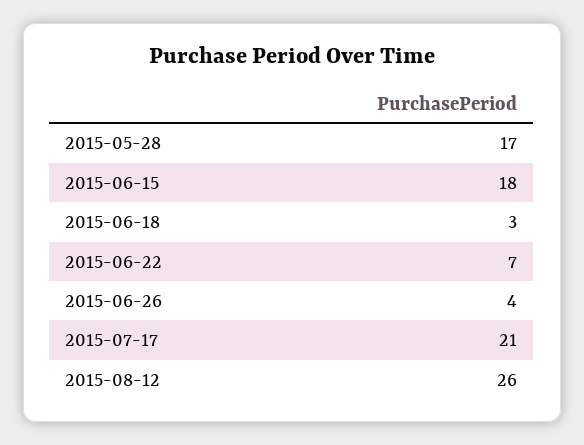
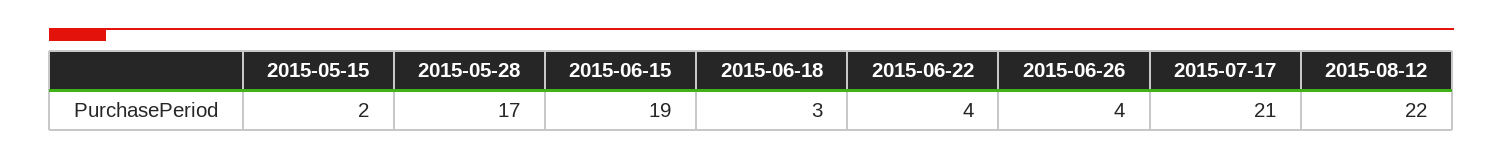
2015-06-15: 18 -> 19
2015-06-22: 7 -> 4
2015-08-12: 26 -> 22
2015-05-15: none -> 2

